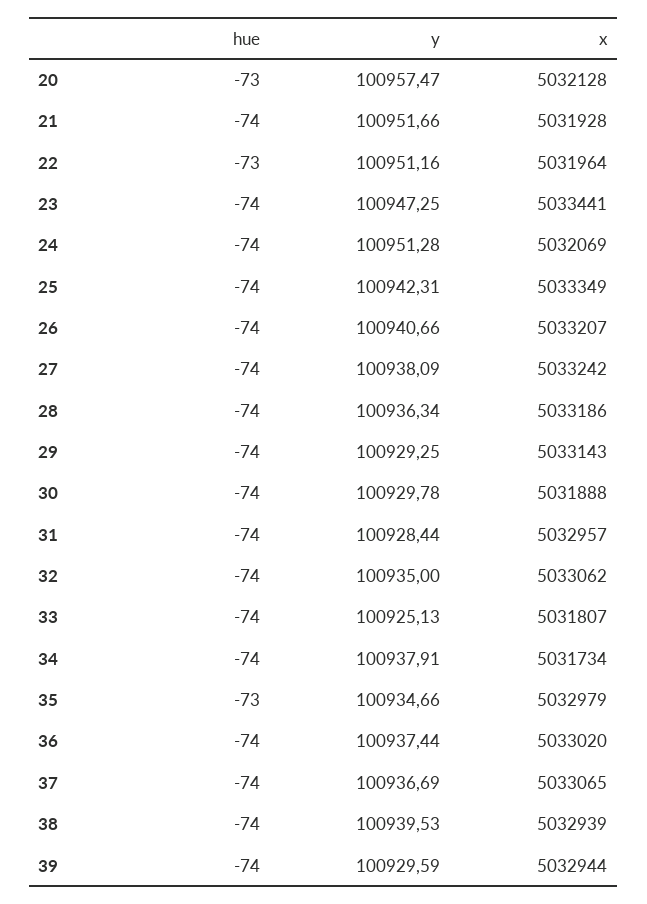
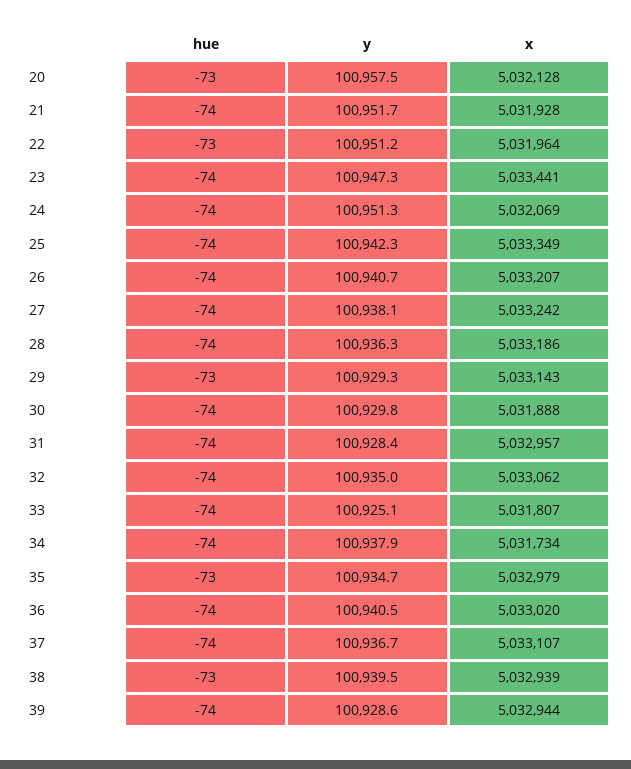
hue, 29: -74 -> -73
y, 36: 100937.44 -> 100940.5
x, 37: 5033065 -> 5033107
hue, 38: -74 -> -73
y, 39: 100929.59 -> 100928.6

